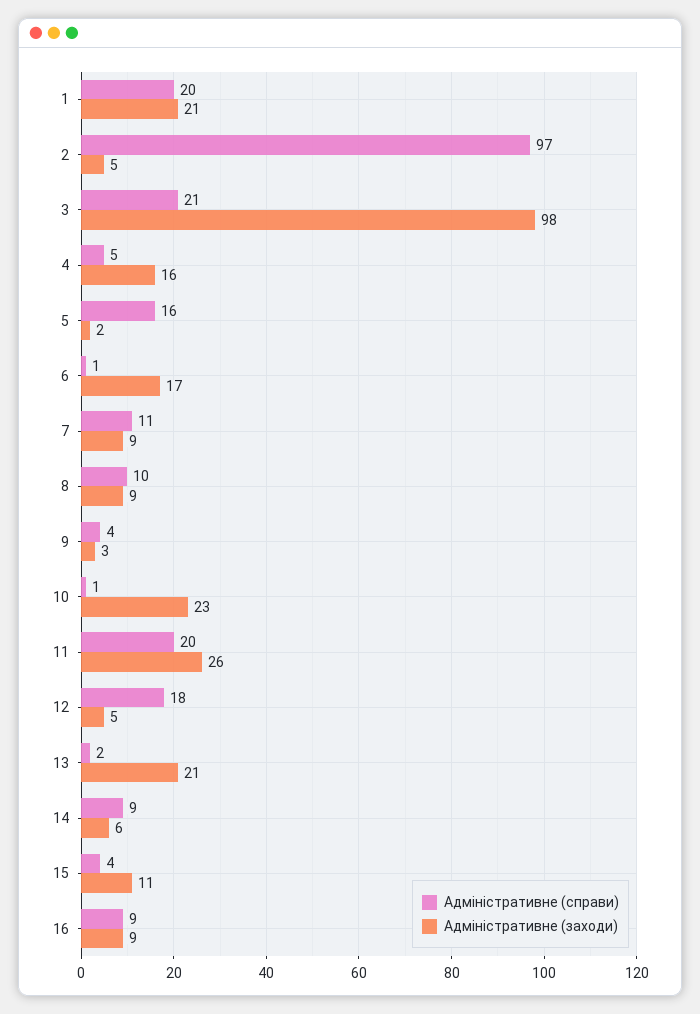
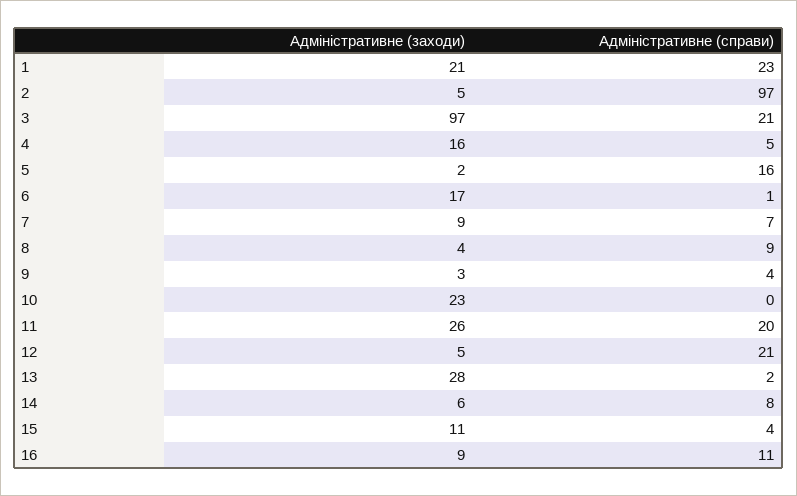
Адміністративне (справи), 1: 20 -> 23
Адміністративне (заходи), 3: 98 -> 97
Адміністративне (справи), 7: 11 -> 7
Адміністративне (справи), 8: 10 -> 9
Адміністративне (заходи), 8: 9 -> 4
Адміністративне (справи), 10: 1 -> 0
Адміністративне (справи), 12: 18 -> 21
Адміністративне (заходи), 13: 21 -> 28
Адміністративне (справи), 14: 9 -> 8
Адміністративне (справи), 16: 9 -> 11

